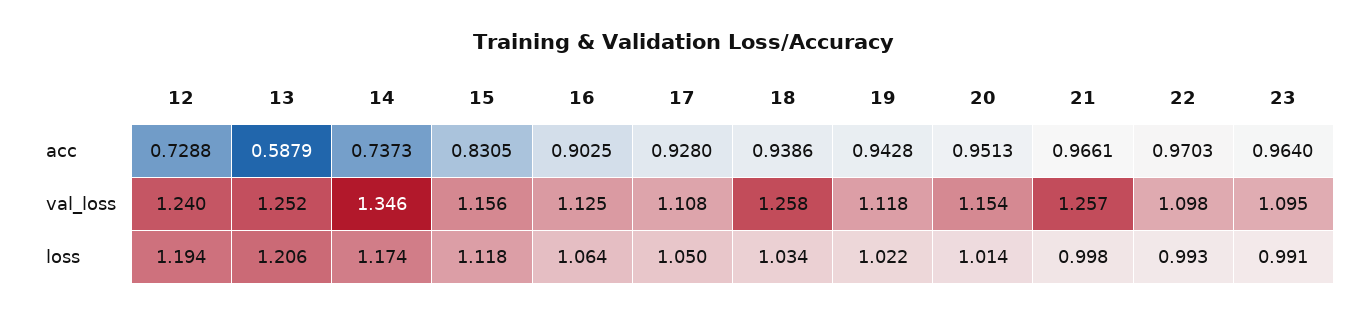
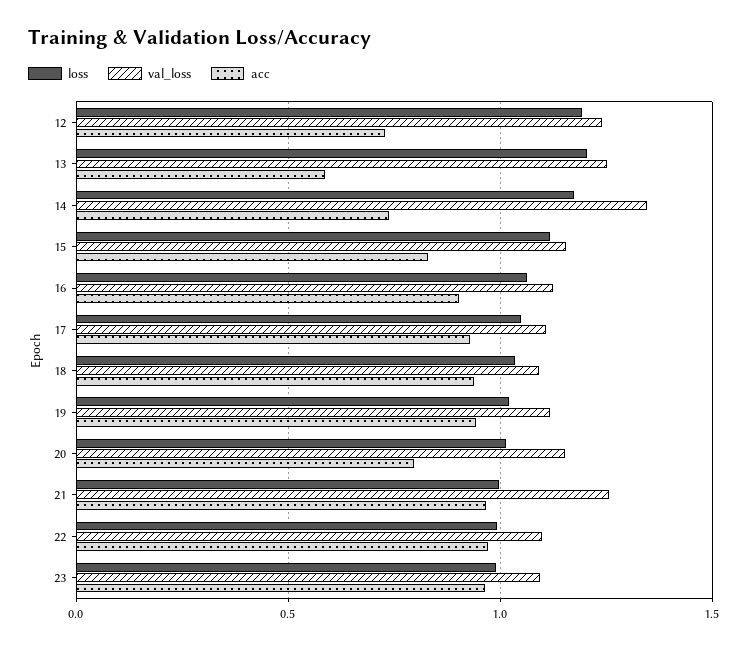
acc, 20: 0.9513 -> 0.8
val_loss, 18: 1.258 -> 1.1

